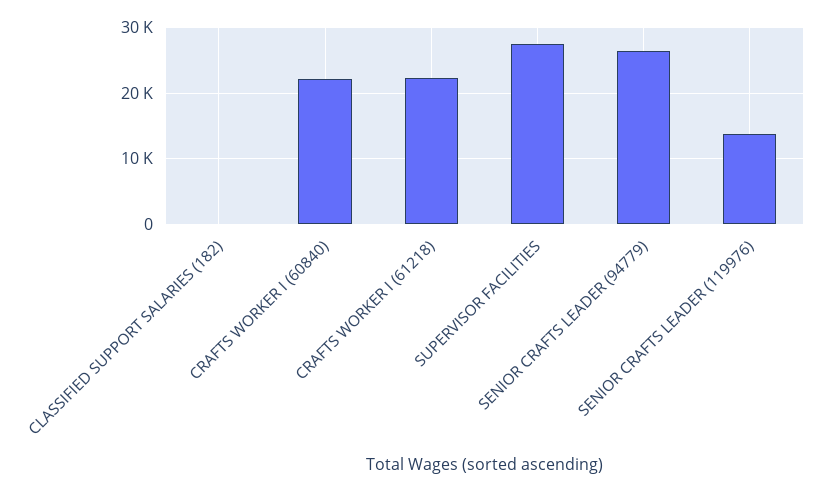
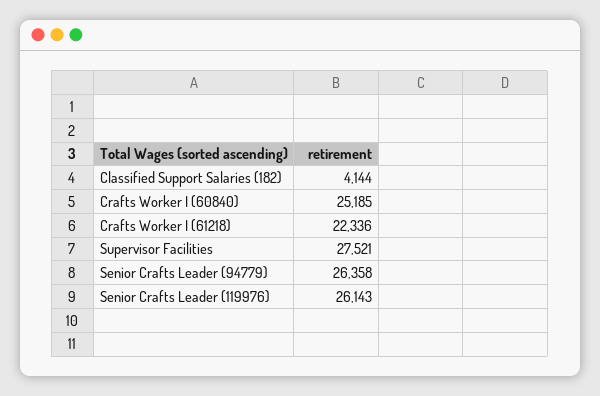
CLASSIFIED SUPPORT SALARIES (182): 0 -> 4144
CRAFTS WORKER I (60840): 22000 -> 25185
SENIOR CRAFTS LEADER (119976): 14000 -> 26143

